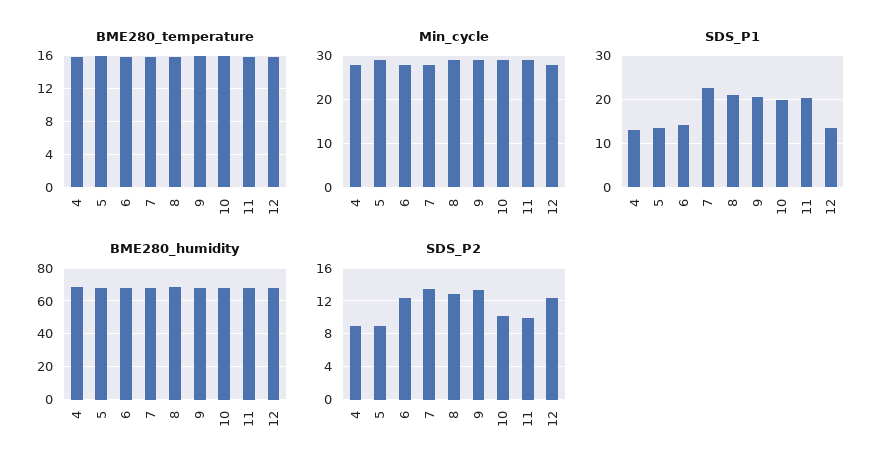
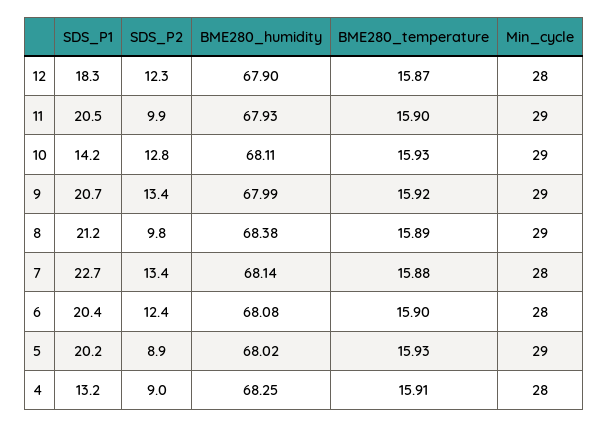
SDS_P1, 5: 14 -> 20.2
SDS_P1, 6: 14 -> 20.4
SDS_P1, 10: 20 -> 14.2
SDS_P1, 12: 14 -> 18.3
SDS_P2, 8: 13 -> 9.8
SDS_P2, 10: 10 -> 12.8

